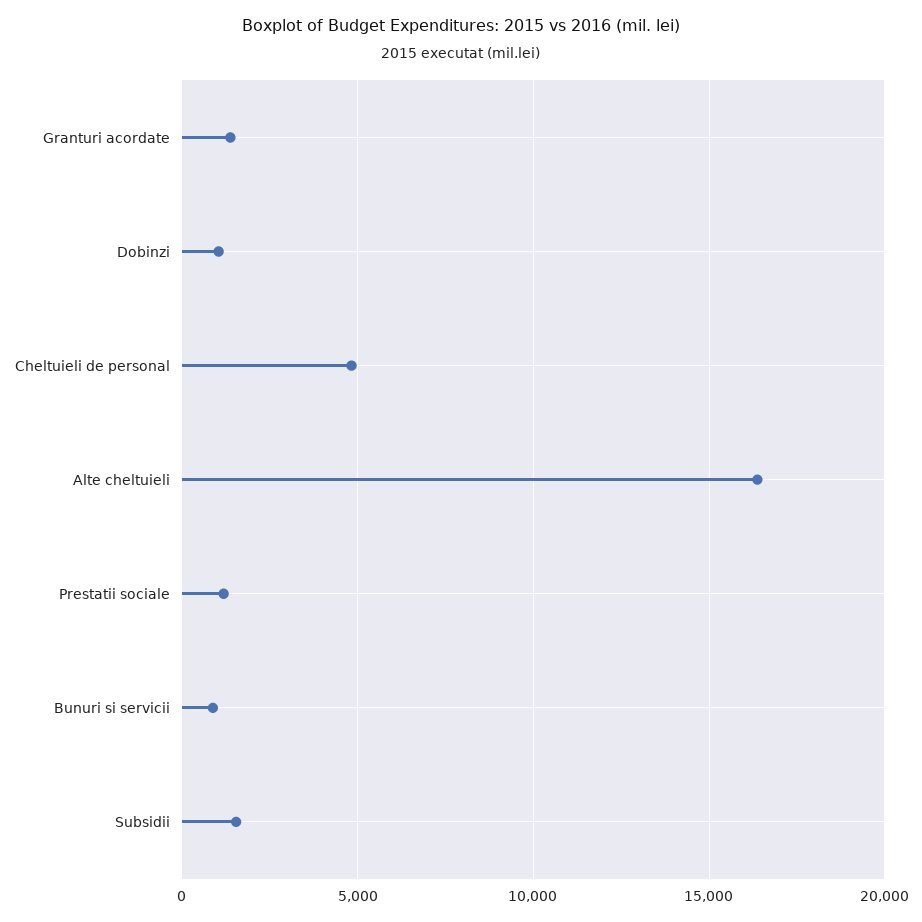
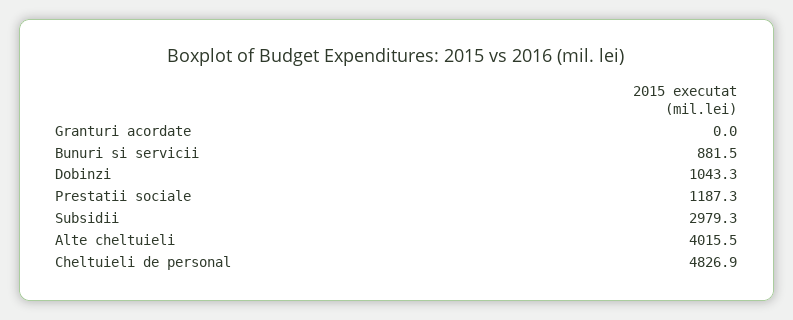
Granturi acordate: 1500 -> 0
Alte cheltuieli: 16500 -> 4015.5
Subsidii: 1500 -> 2979.3

